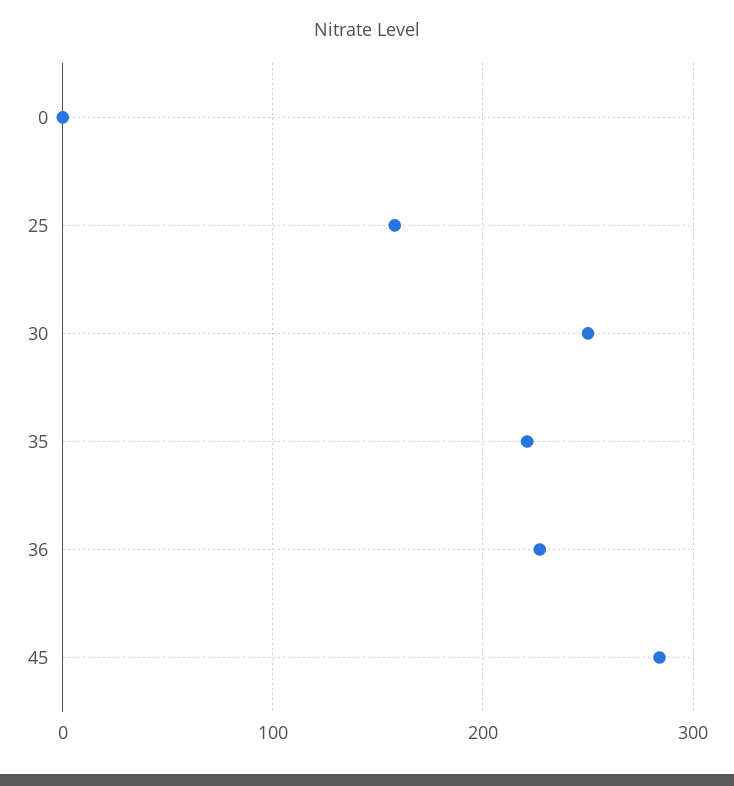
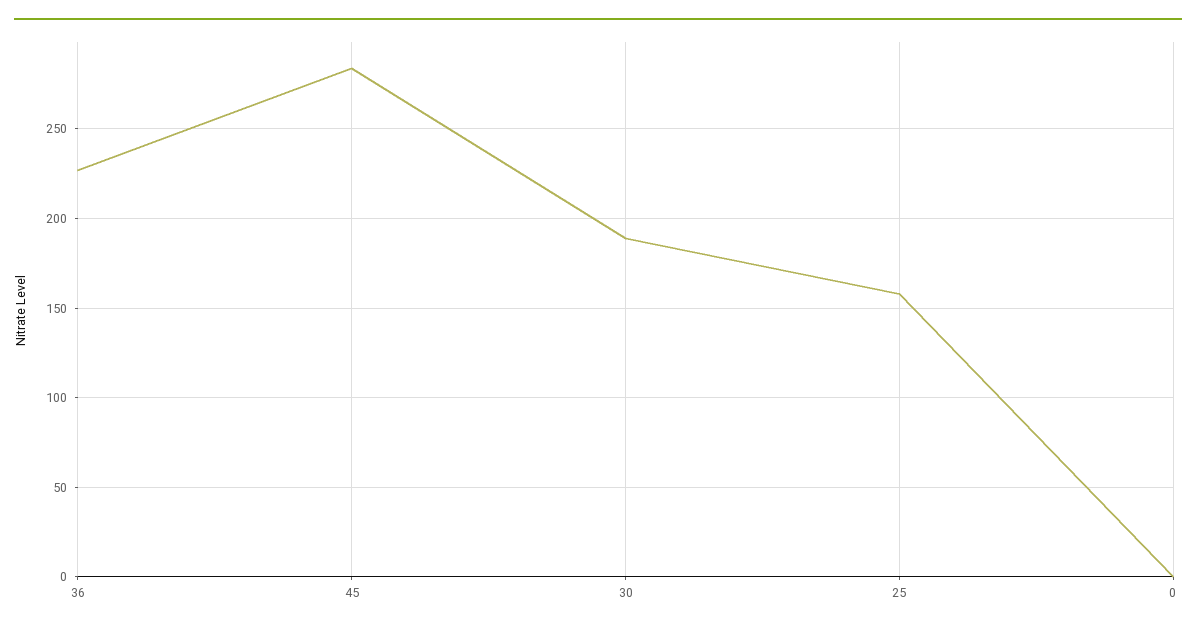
30: 250 -> 190
35: 220 -> none

